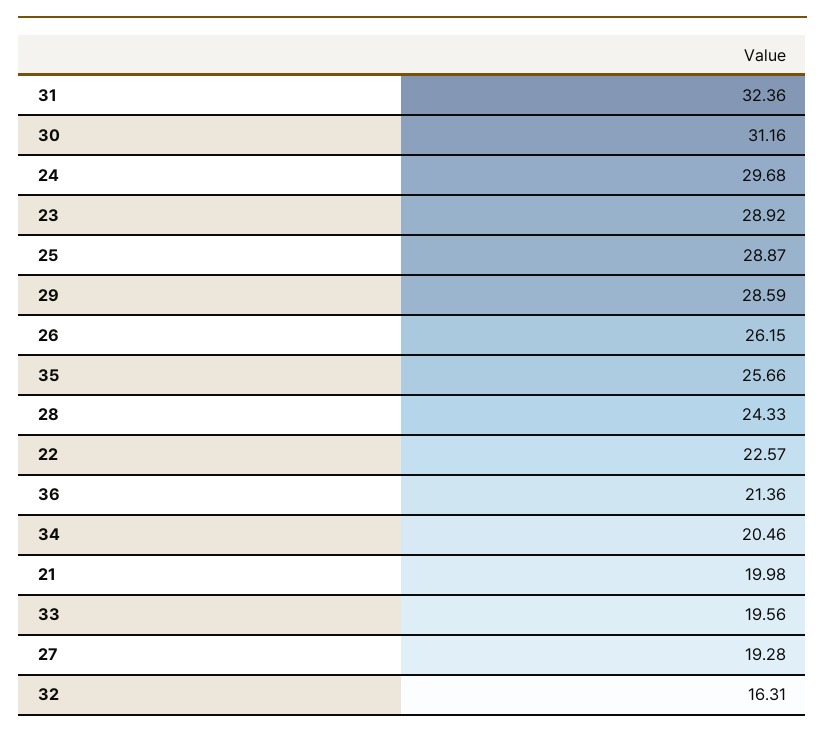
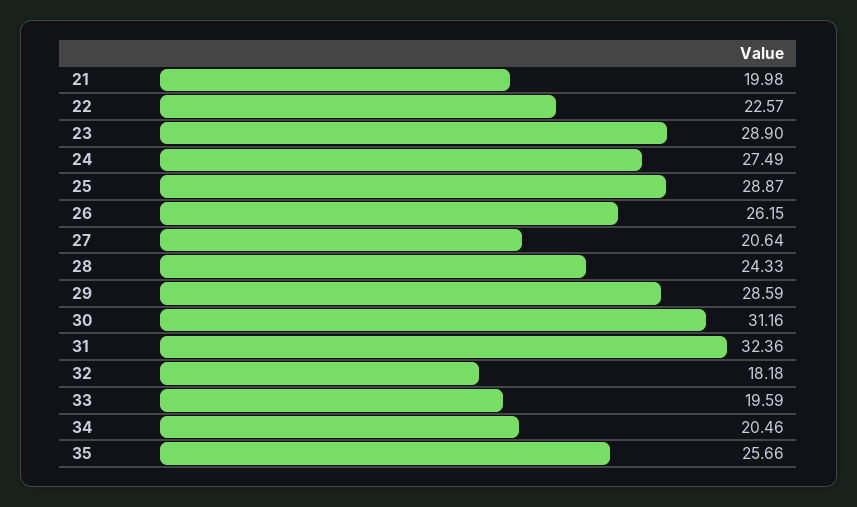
24: 29.68 -> 27.49
23: 28.92 -> 28.9
36: 21.36 -> none
33: 19.56 -> 19.59
27: 19.28 -> 20.64
32: 16.31 -> 18.18

